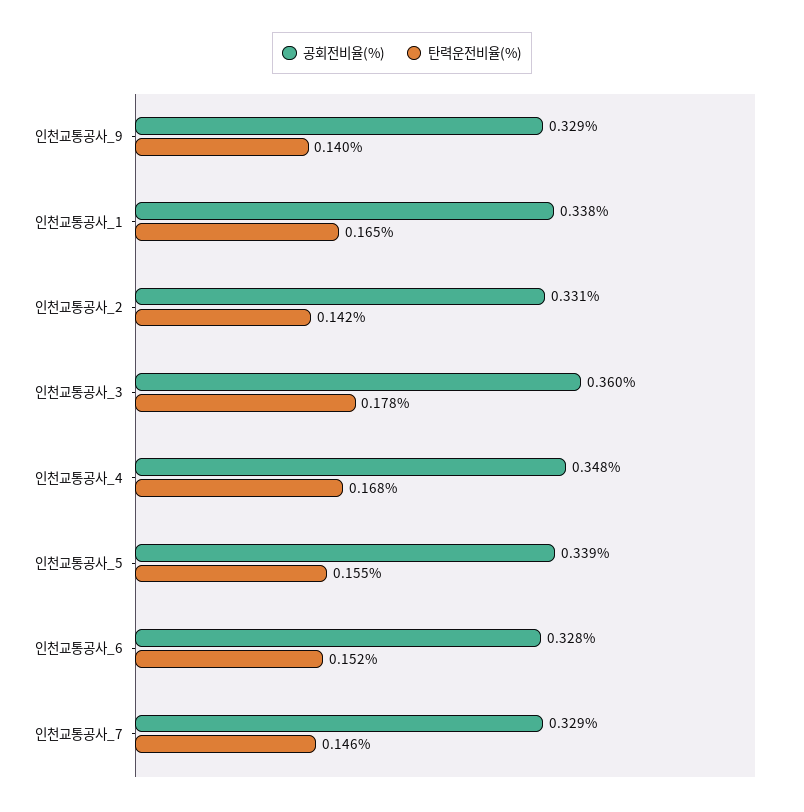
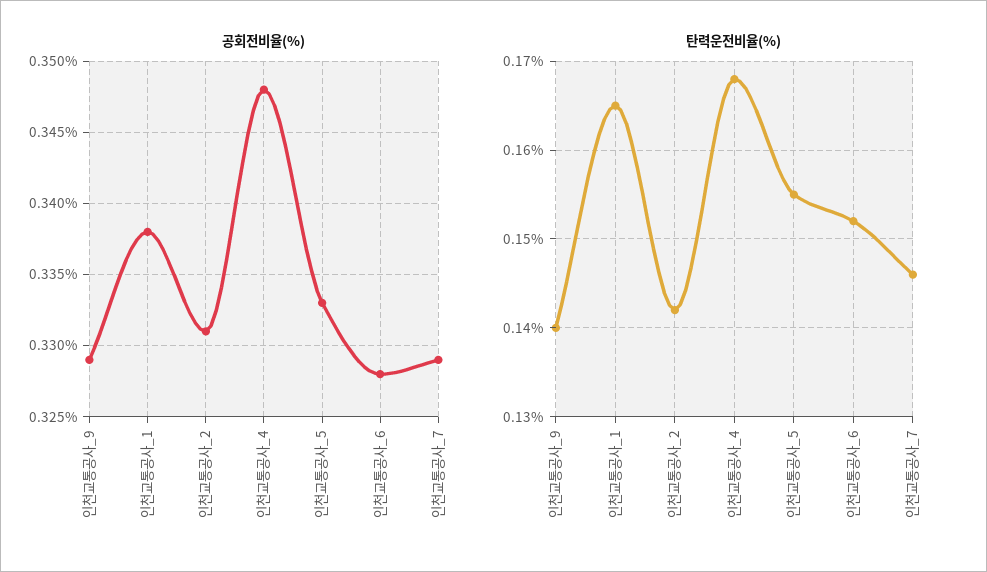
공회전비율(%), 인천교통공사_3: 0.36 -> none
탄력운전비율(%), 인천교통공사_3: 0.178 -> none
공회전비율(%), 인천교통공사_5: 0.339 -> 0.333

